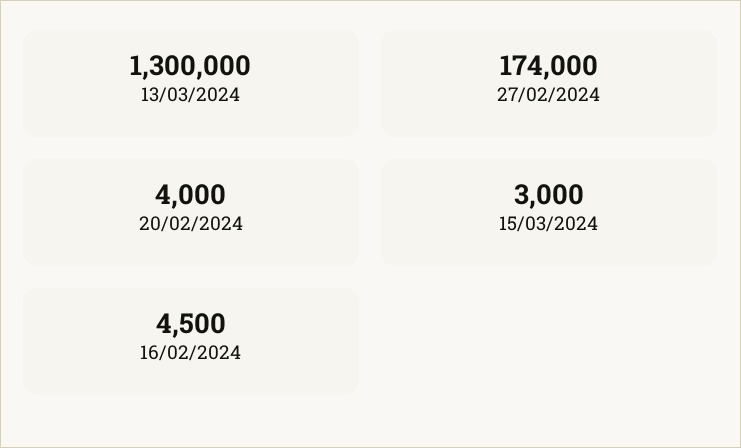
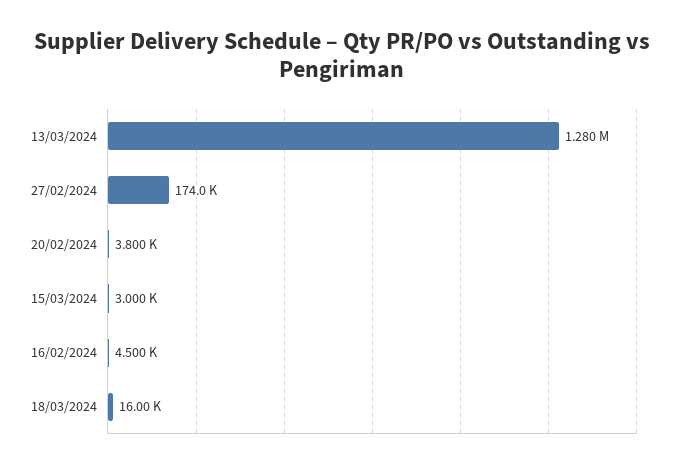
13/03/2024: 1300000 -> 1280000
20/02/2024: 4000 -> 3800
18/03/2024: none -> 16000

